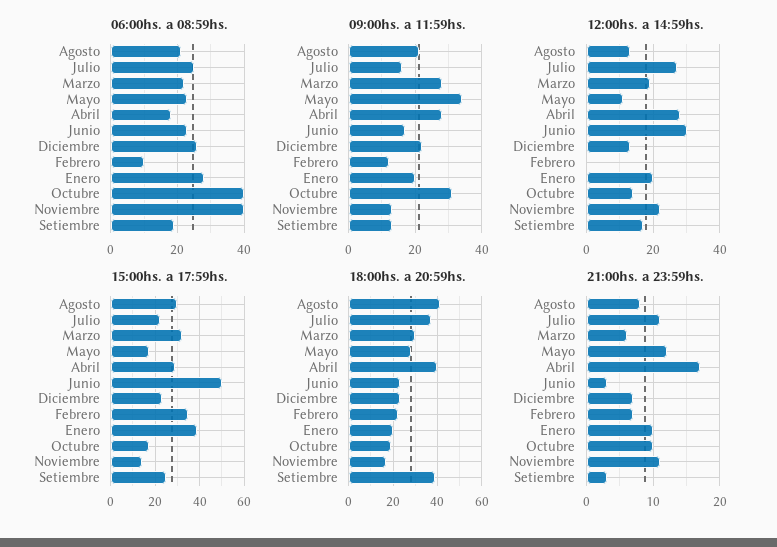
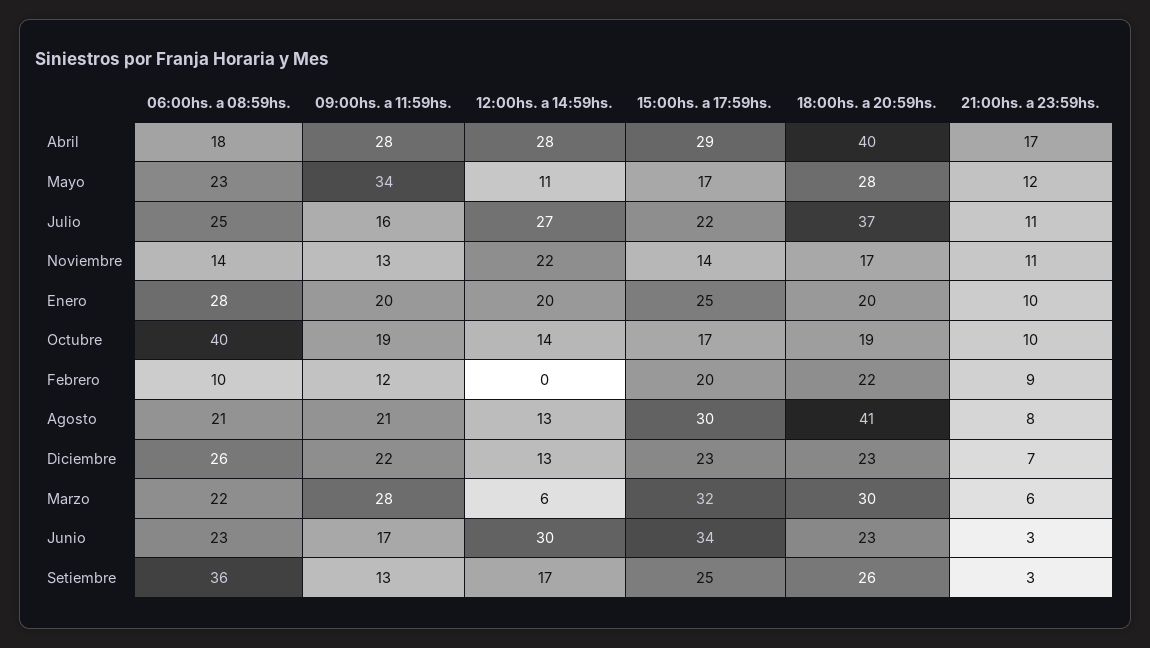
06:00hs. a 08:59hs., Noviembre: 40 -> 14
06:00hs. a 08:59hs., Setiembre: 20 -> 36
09:00hs. a 11:59hs., Octubre: 30 -> 19
12:00hs. a 14:59hs., Marzo: 20 -> 6
15:00hs. a 17:59hs., Junio: 50 -> 34
15:00hs. a 17:59hs., Febrero: 35 -> 20
15:00hs. a 17:59hs., Enero: 40 -> 25
18:00hs. a 20:59hs., Setiembre: 40 -> 26
21:00hs. a 23:59hs., Febrero: 7 -> 9

